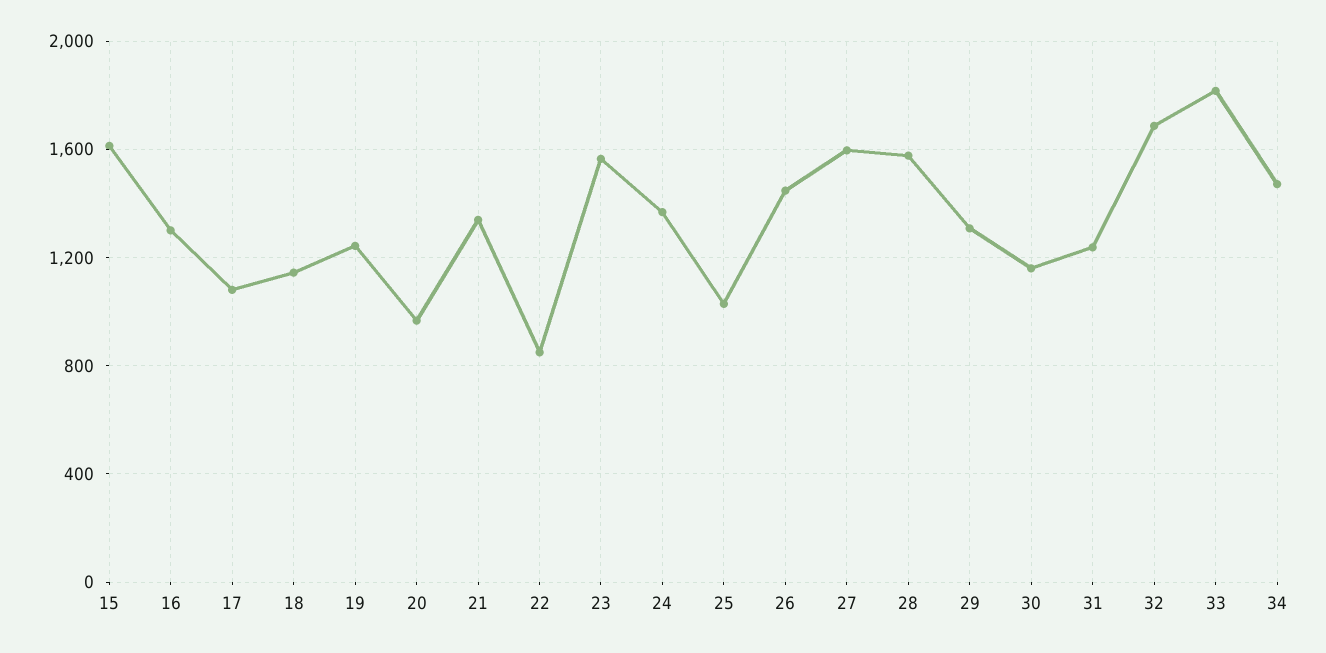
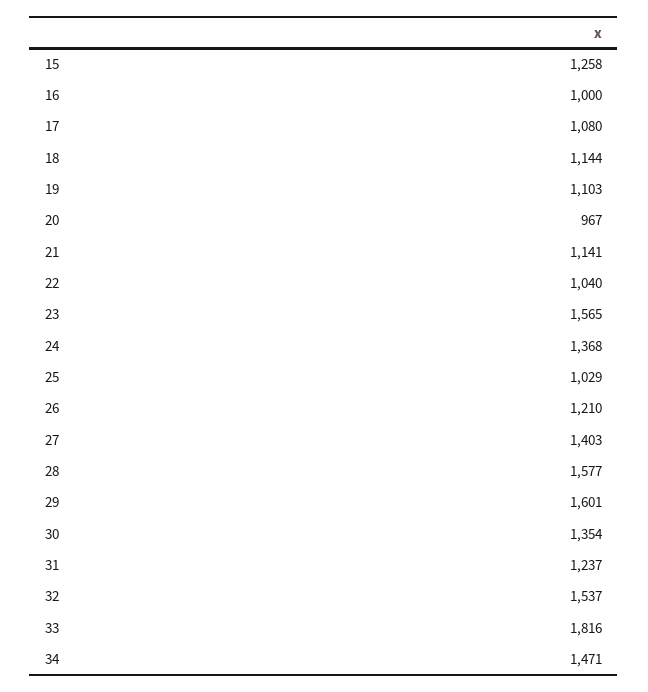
15: 1600 -> 1258
16: 1300 -> 1000
19: 1250 -> 1103
21: 1350 -> 1141
22: 850 -> 1040
26: 1450 -> 1210
27: 1600 -> 1403
29: 1300 -> 1601
30: 1150 -> 1354
32: 1700 -> 1537

